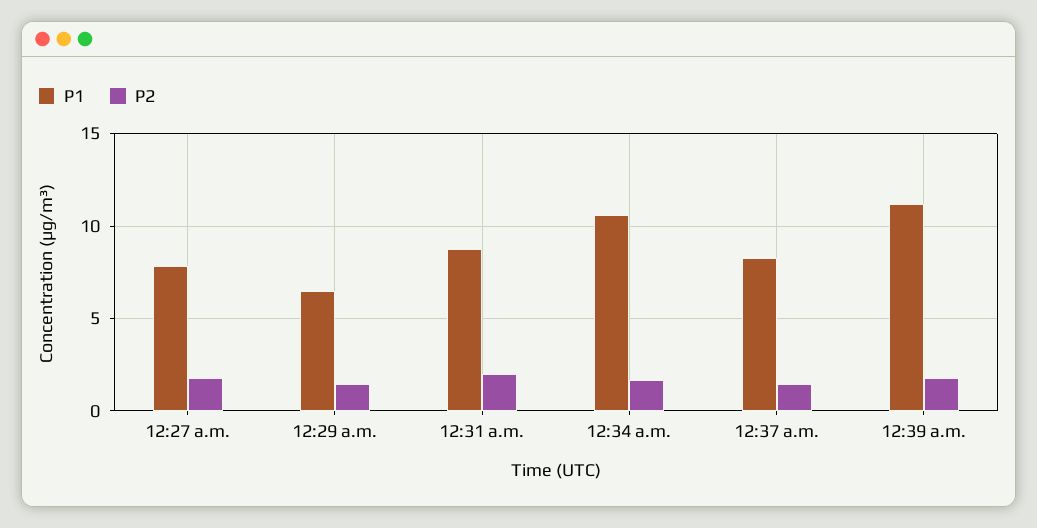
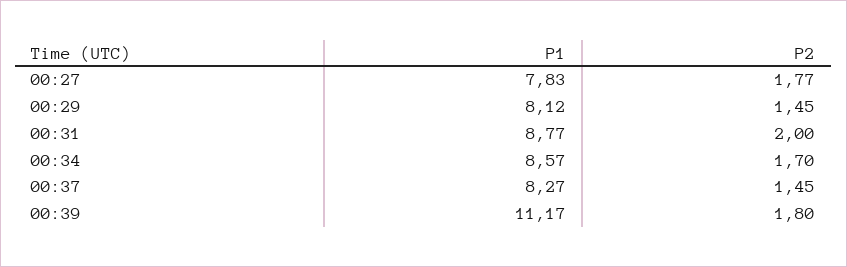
P1, 12:29 a.m.: 6.5 -> 8.12
P1, 12:34 a.m.: 10.5 -> 8.57

